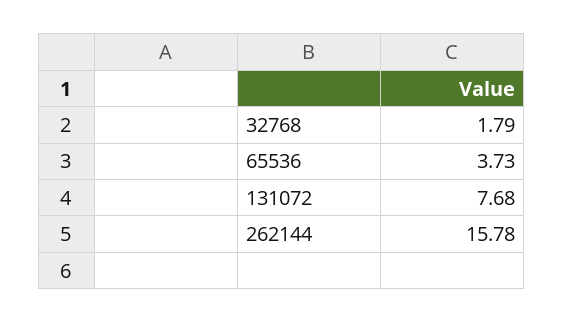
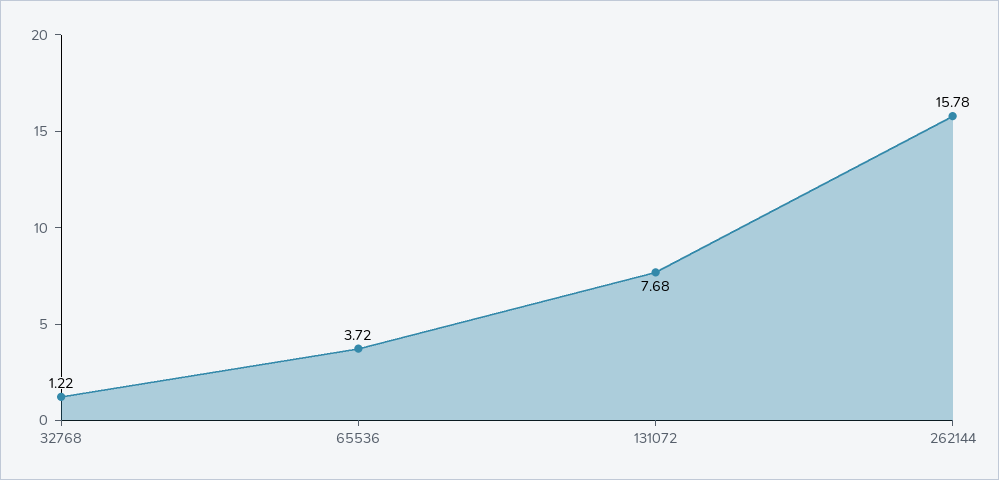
32768: 1.79 -> 1.22
65536: 3.73 -> 3.72

